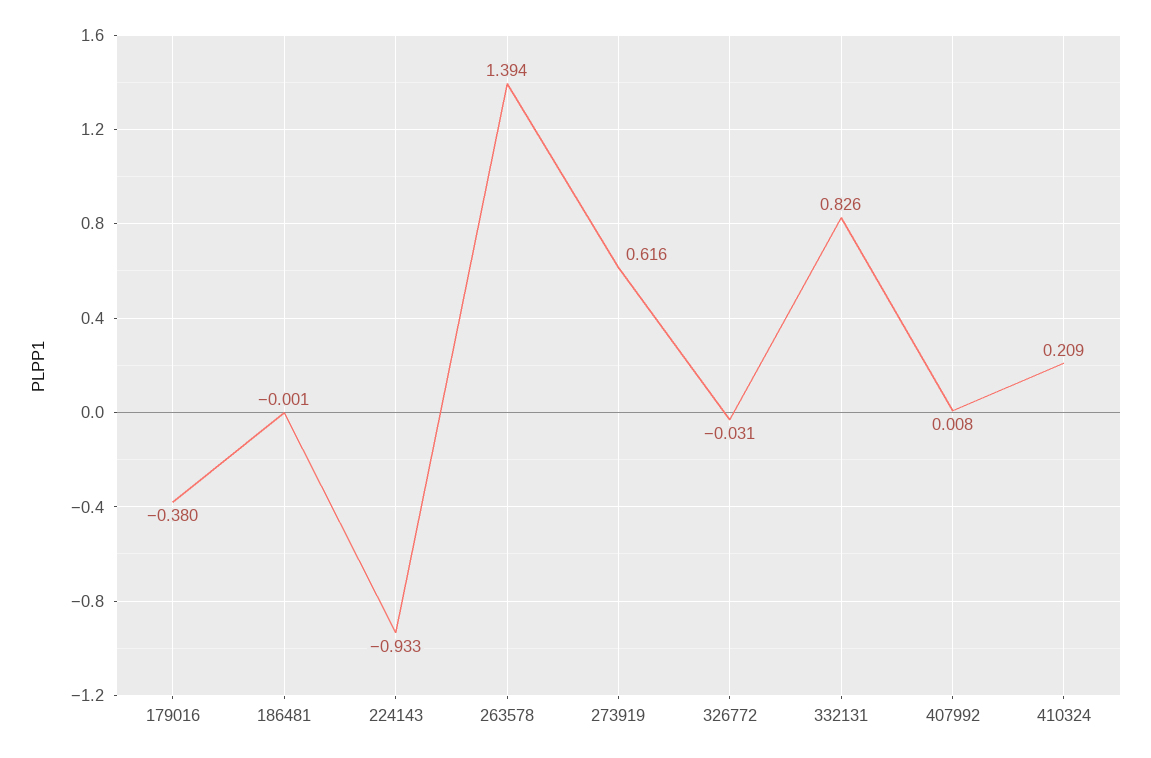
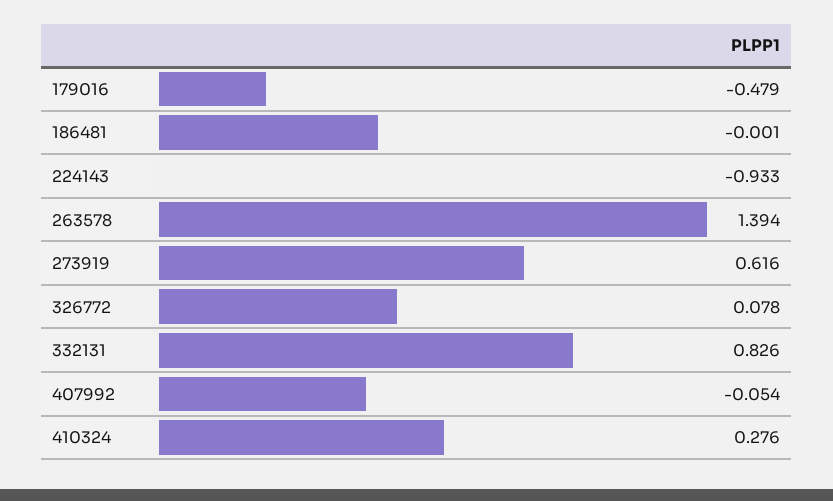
179016: -0.38 -> -0.479
326772: -0.031 -> 0.078
407992: 0.008 -> -0.054
410324: 0.209 -> 0.276

